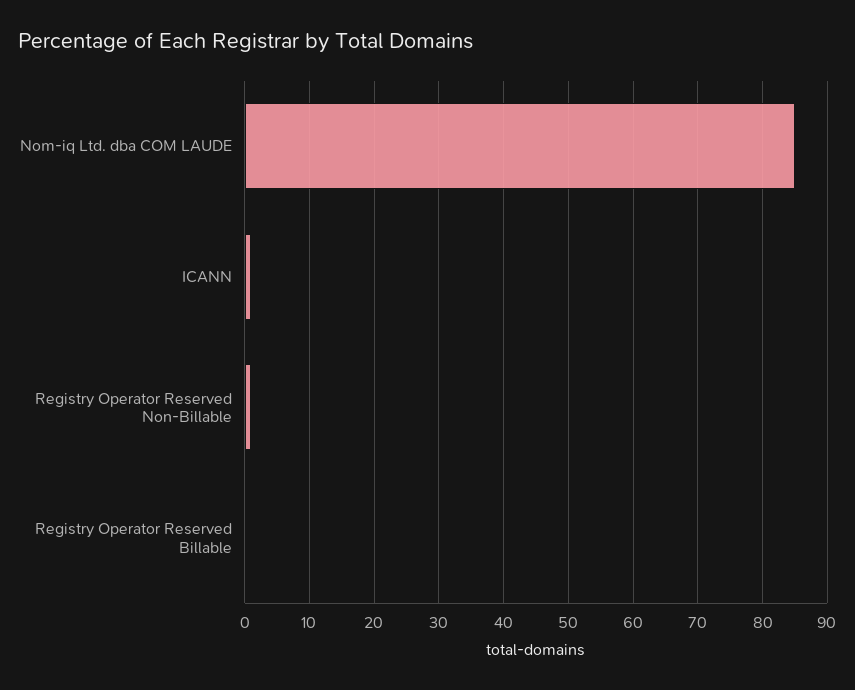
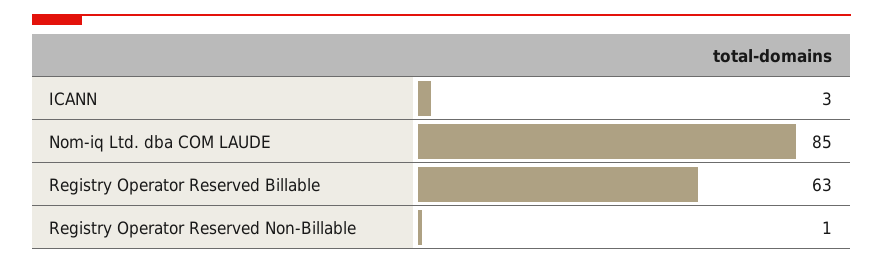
ICANN: 1 -> 3
Registry Operator Reserved Billable: 0 -> 63

